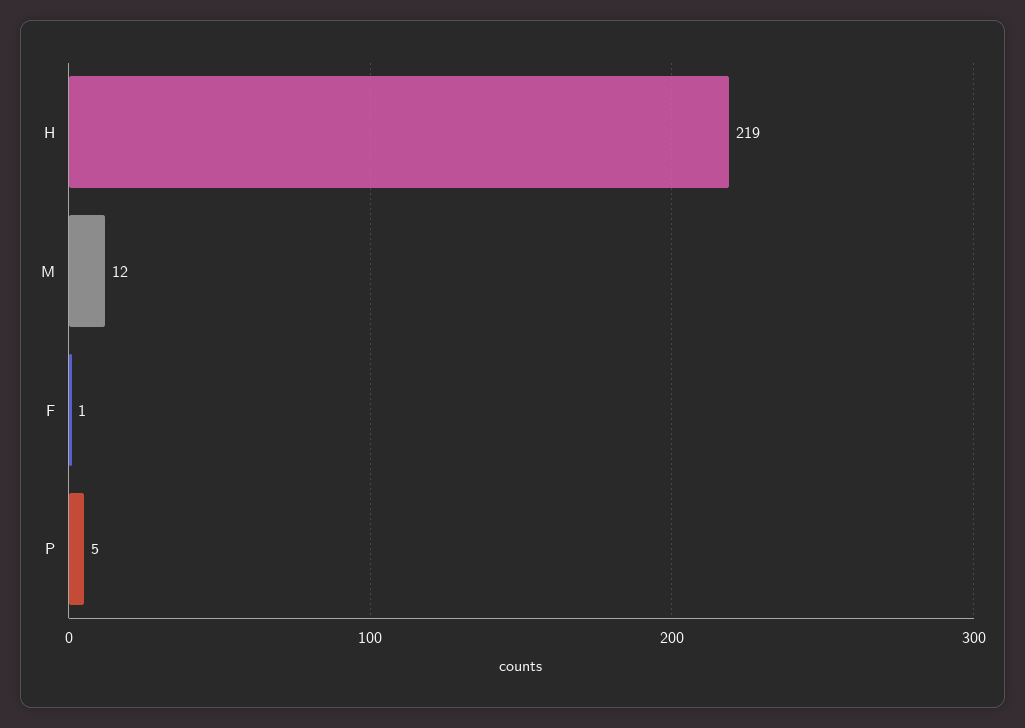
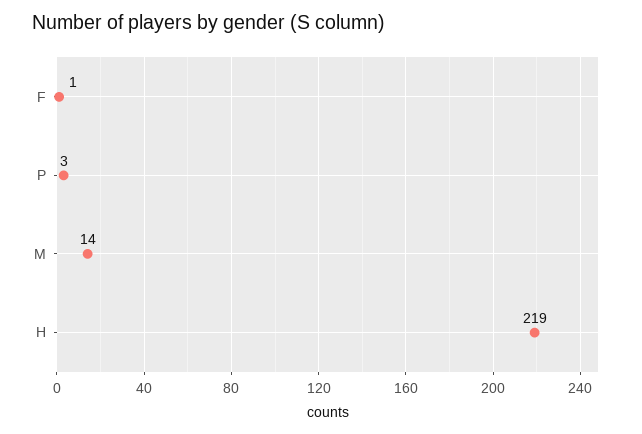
M: 12 -> 14
P: 5 -> 3

